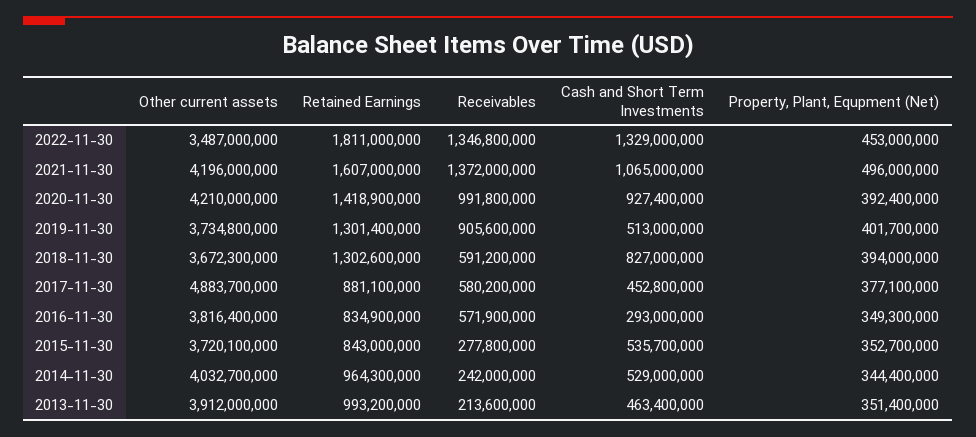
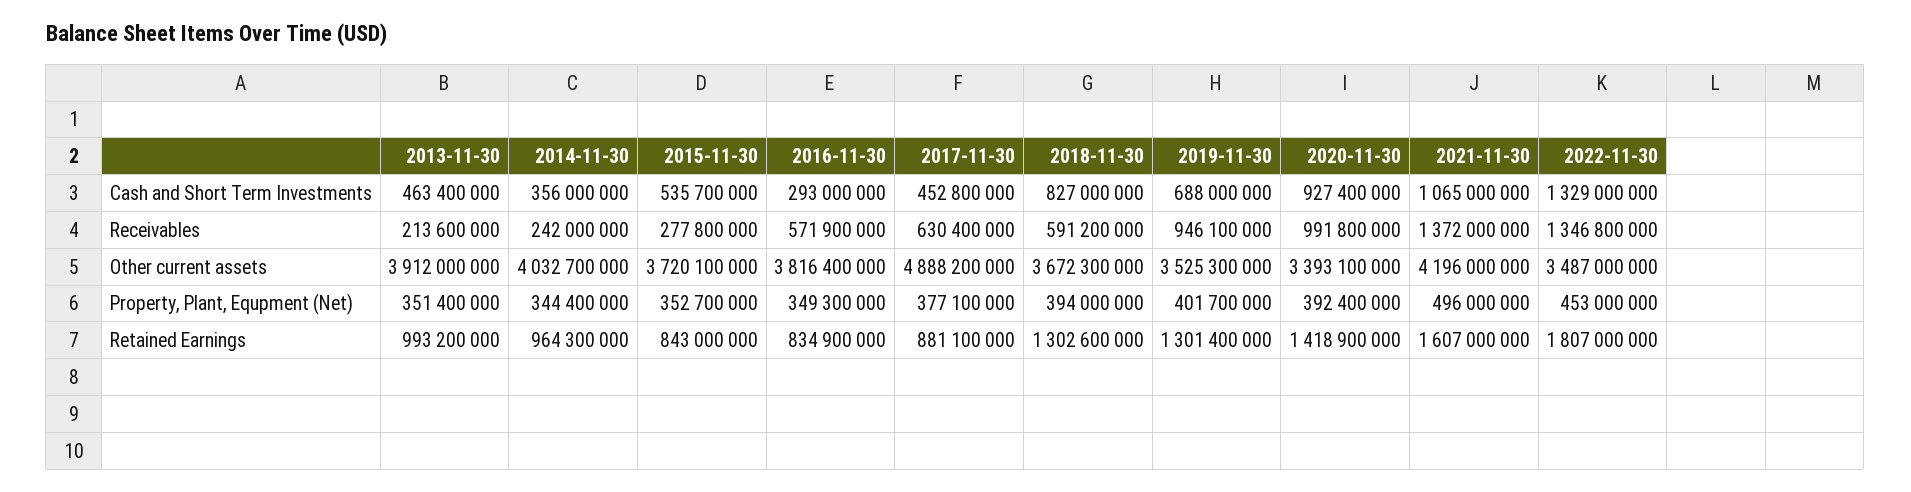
Retained Earnings, 2022-11-30: 1811000000 -> 1807000000
Other current assets, 2020-11-30: 4210000000 -> 3393100000
Other current assets, 2019-11-30: 3734800000 -> 3525300000
Receivables, 2019-11-30: 905600000 -> 946100000
Cash and Short Term Investments, 2019-11-30: 513000000 -> 688000000
Other current assets, 2017-11-30: 4883700000 -> 4888200000
Receivables, 2017-11-30: 580200000 -> 630400000
Cash and Short Term Investments, 2014-11-30: 529000000 -> 356000000

